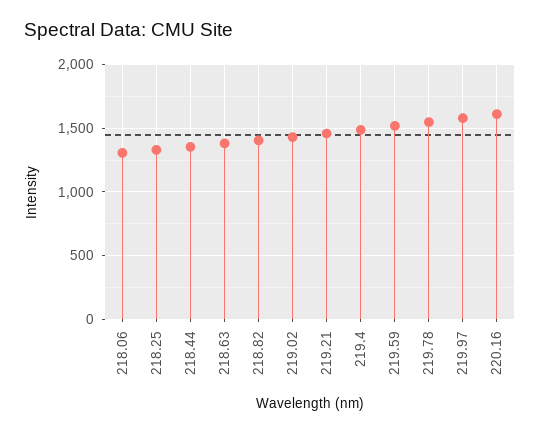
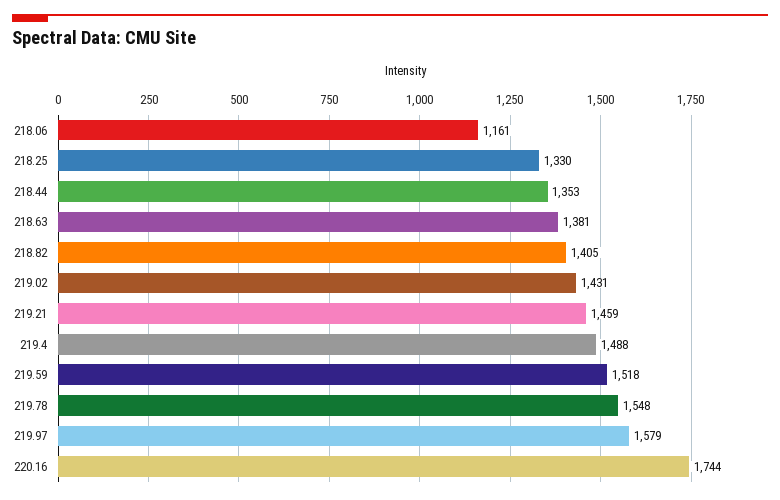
218.06: 1300 -> 1161
220.16: 1600 -> 1744

